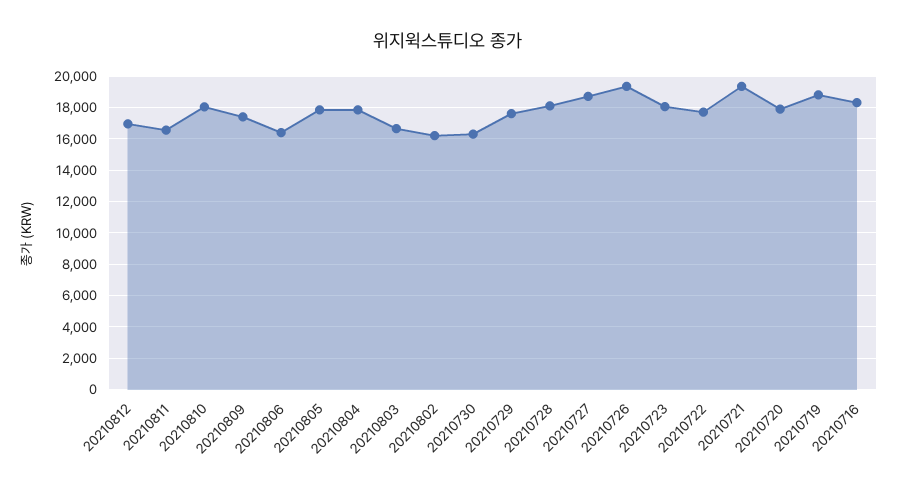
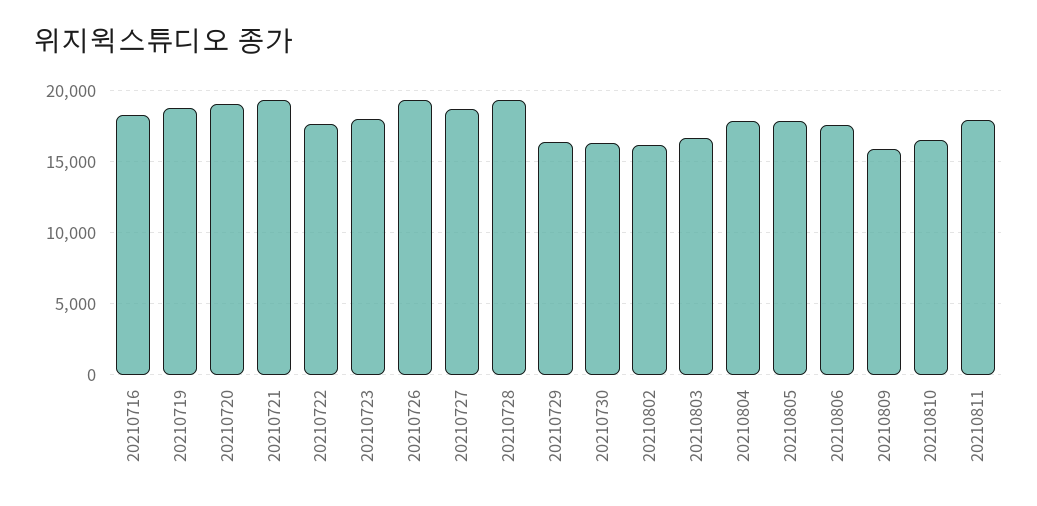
20210812: 17000 -> none
20210811: 16500 -> 18000
20210810: 18000 -> 16500
20210809: 17500 -> 16000
20210806: 16500 -> 17500
20210729: 17500 -> 16500
20210728: 18000 -> 19500
20210720: 18000 -> 19000

